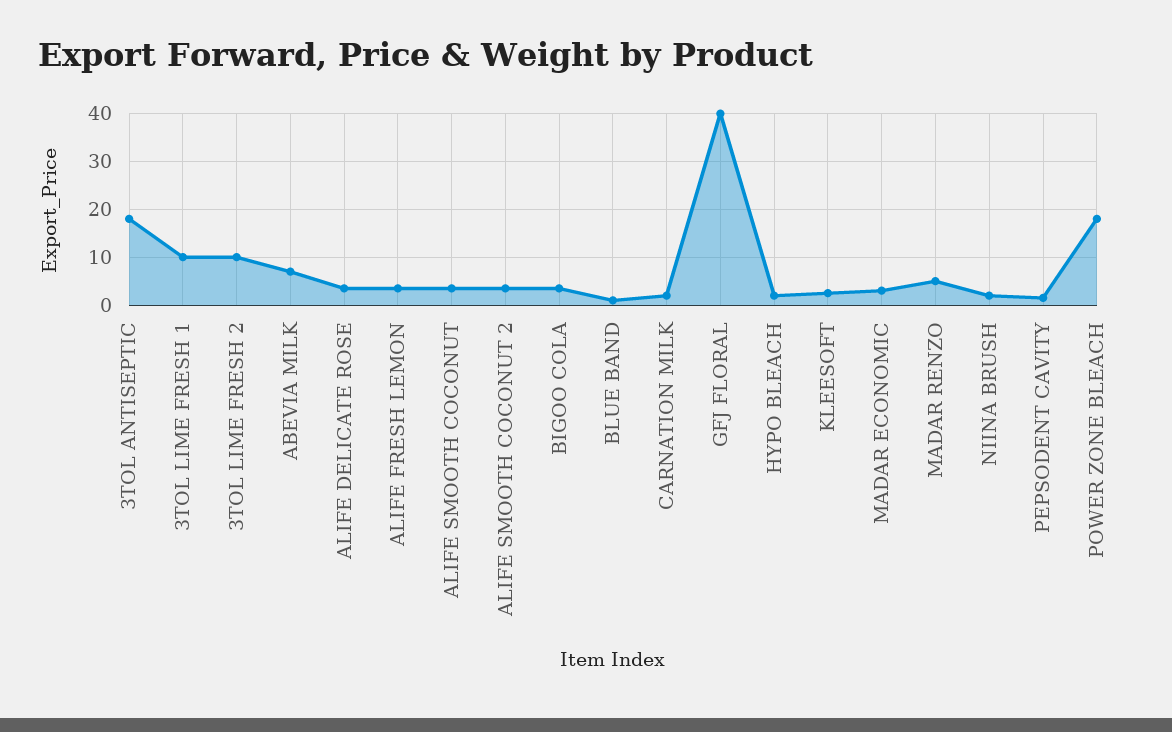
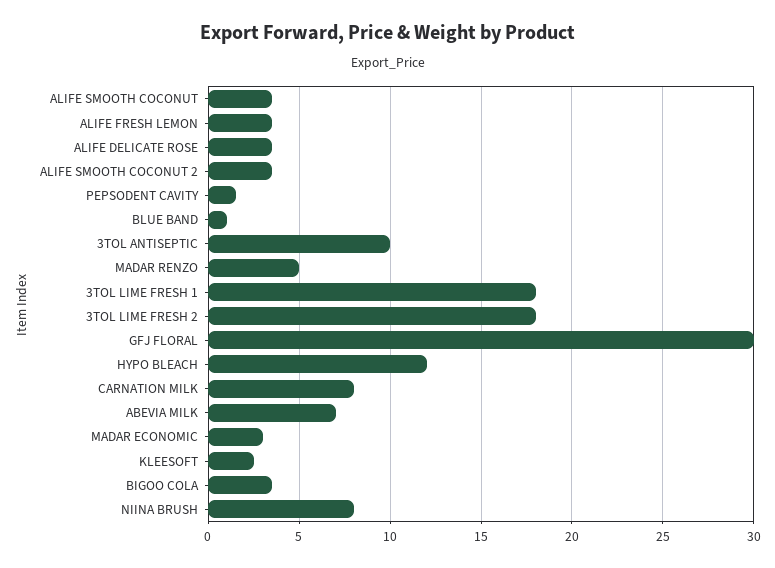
3TOL ANTISEPTIC: 18 -> 10
3TOL LIME FRESH 1: 10 -> 18
3TOL LIME FRESH 2: 10 -> 18
CARNATION MILK: 2 -> 8
GFJ FLORAL: 40 -> 30
HYPO BLEACH: 2 -> 12
NIINA BRUSH: 2 -> 8
POWER ZONE BLEACH: 18 -> none

